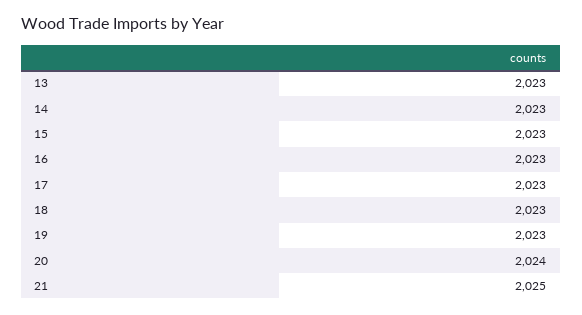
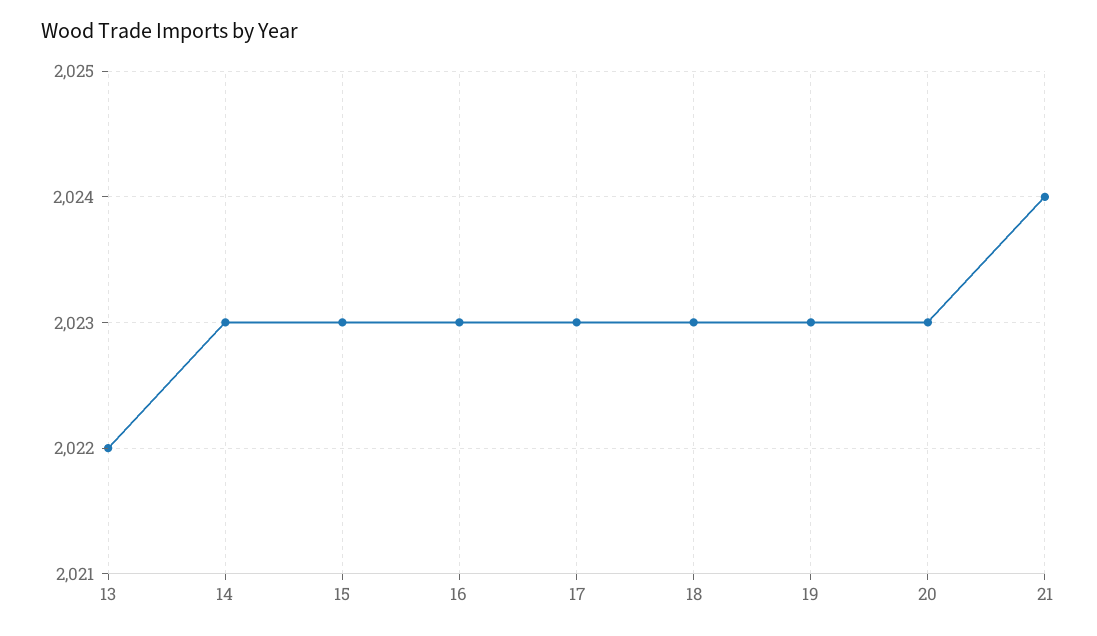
13: 2023 -> 2022
20: 2024 -> 2023
21: 2025 -> 2024

